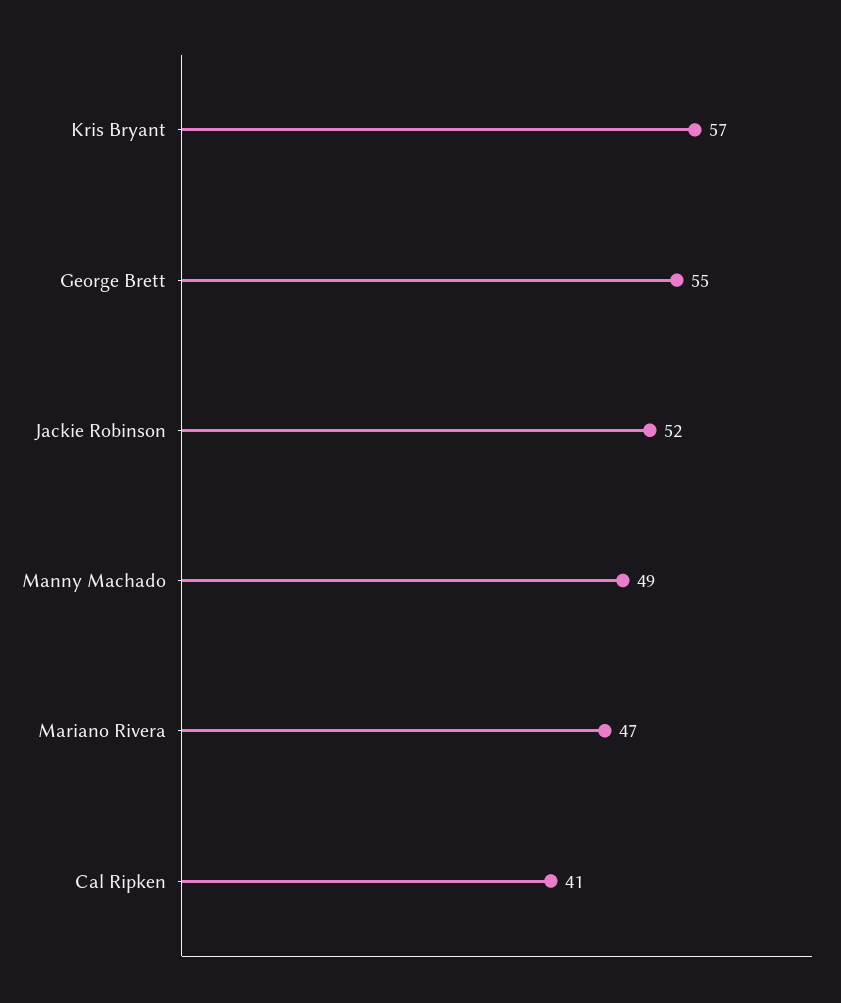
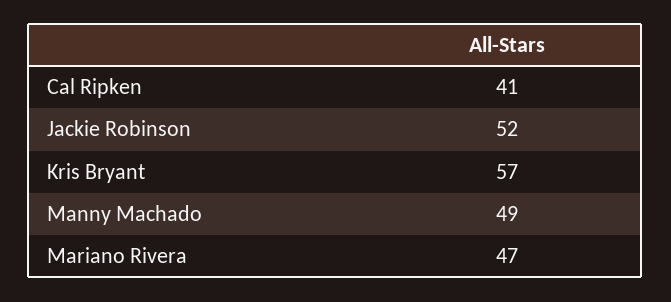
George Brett: 55 -> none

